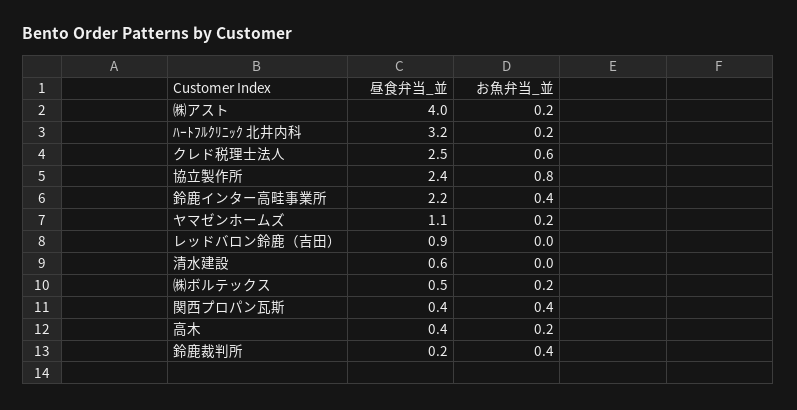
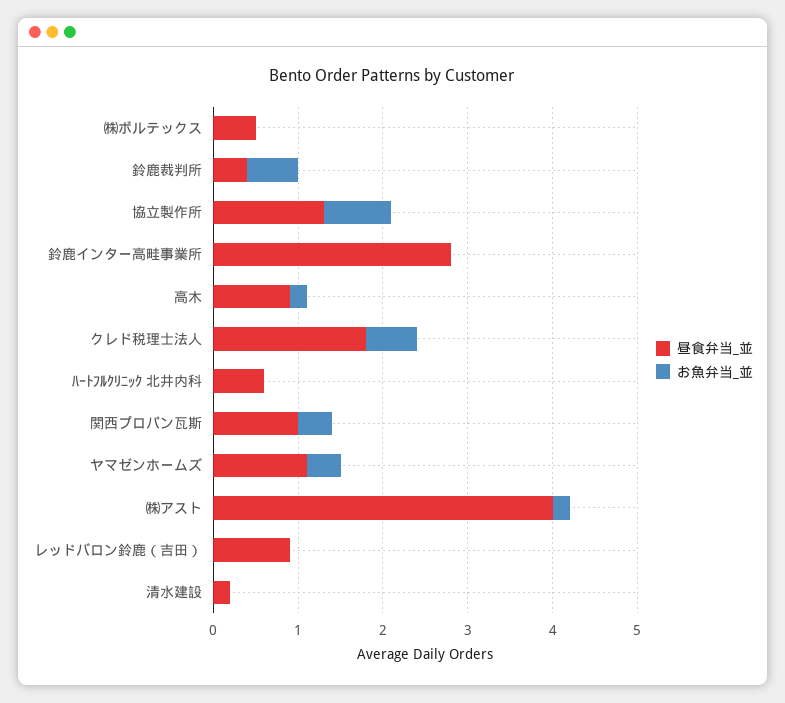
昼食弁当_並, ﾊｰﾄﾌﾙｸﾘﾆｯｸ 北井内科: 3.2 -> 0.6
お魚弁当_並, ﾊｰﾄﾌﾙｸﾘﾆｯｸ 北井内科: 0.2 -> 0
昼食弁当_並, クレド税理士法人: 2.5 -> 1.8
昼食弁当_並, 協立製作所: 2.4 -> 1.3
昼食弁当_並, 鈴鹿インター高畦事業所: 2.2 -> 2.8
お魚弁当_並, 鈴鹿インター高畦事業所: 0.4 -> 0
お魚弁当_並, ヤマゼンホームズ: 0.2 -> 0.4
昼食弁当_並, 清水建設: 0.6 -> 0.2
お魚弁当_並, ㈱ボルテックス: 0.2 -> 0
昼食弁当_並, 関西プロパン瓦斯: 0.4 -> 1
昼食弁当_並, 高木: 0.4 -> 0.9
昼食弁当_並, 鈴鹿裁判所: 0.2 -> 0.4
お魚弁当_並, 鈴鹿裁判所: 0.4 -> 0.6

